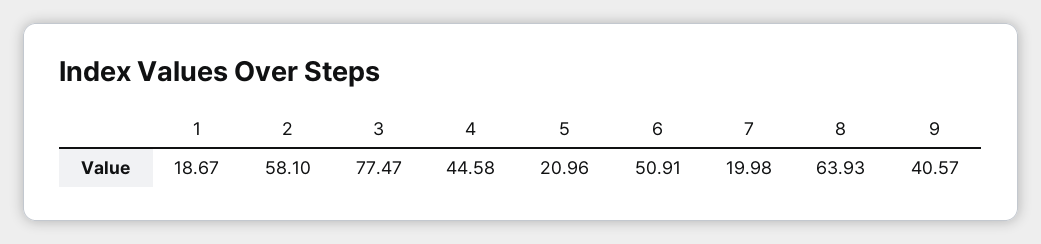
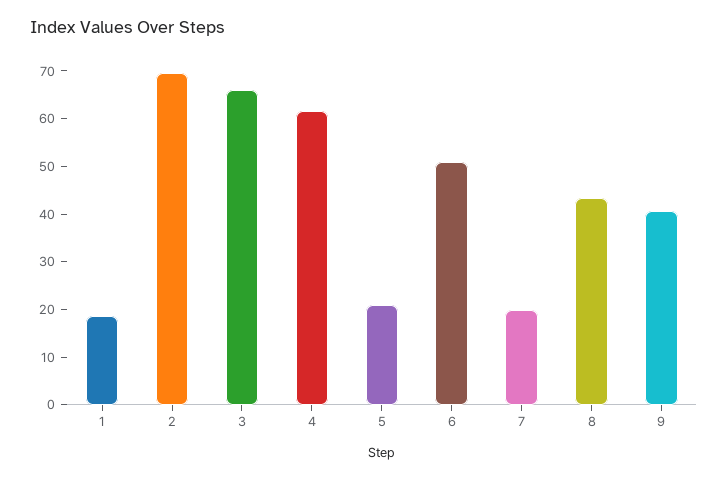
2: 58.1 -> 70
3: 77.47 -> 66
4: 44.58 -> 62
8: 63.93 -> 44

